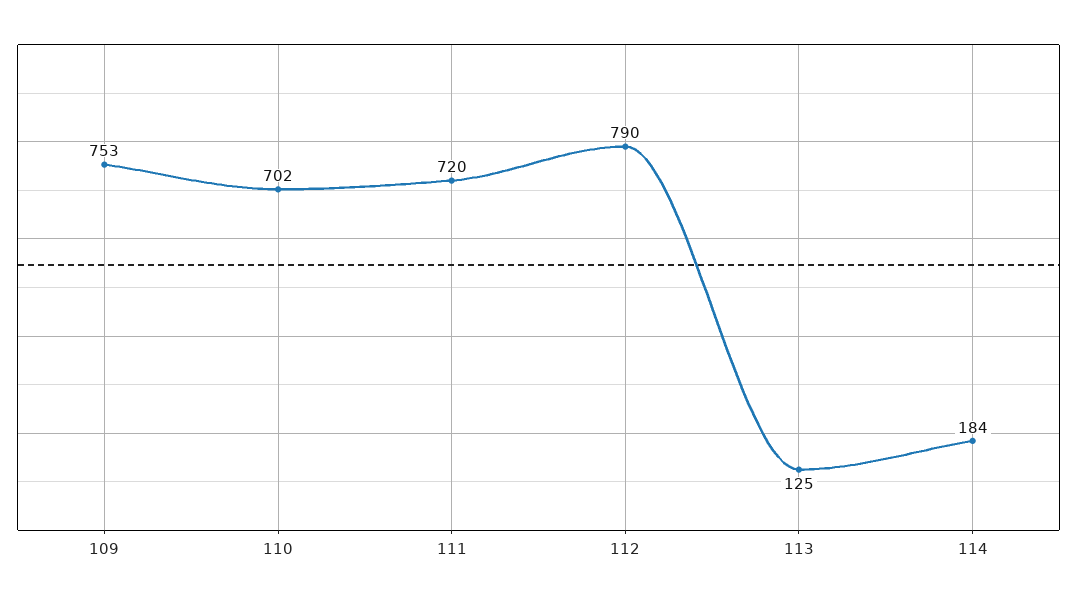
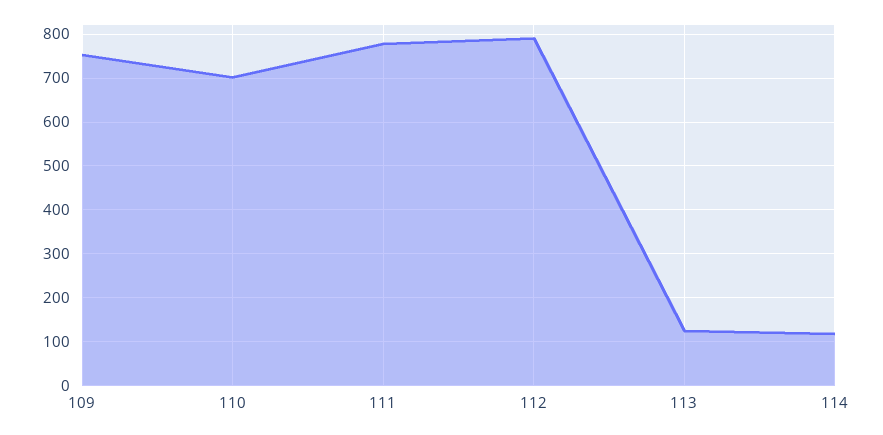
111: 720 -> 780
114: 184 -> 120

